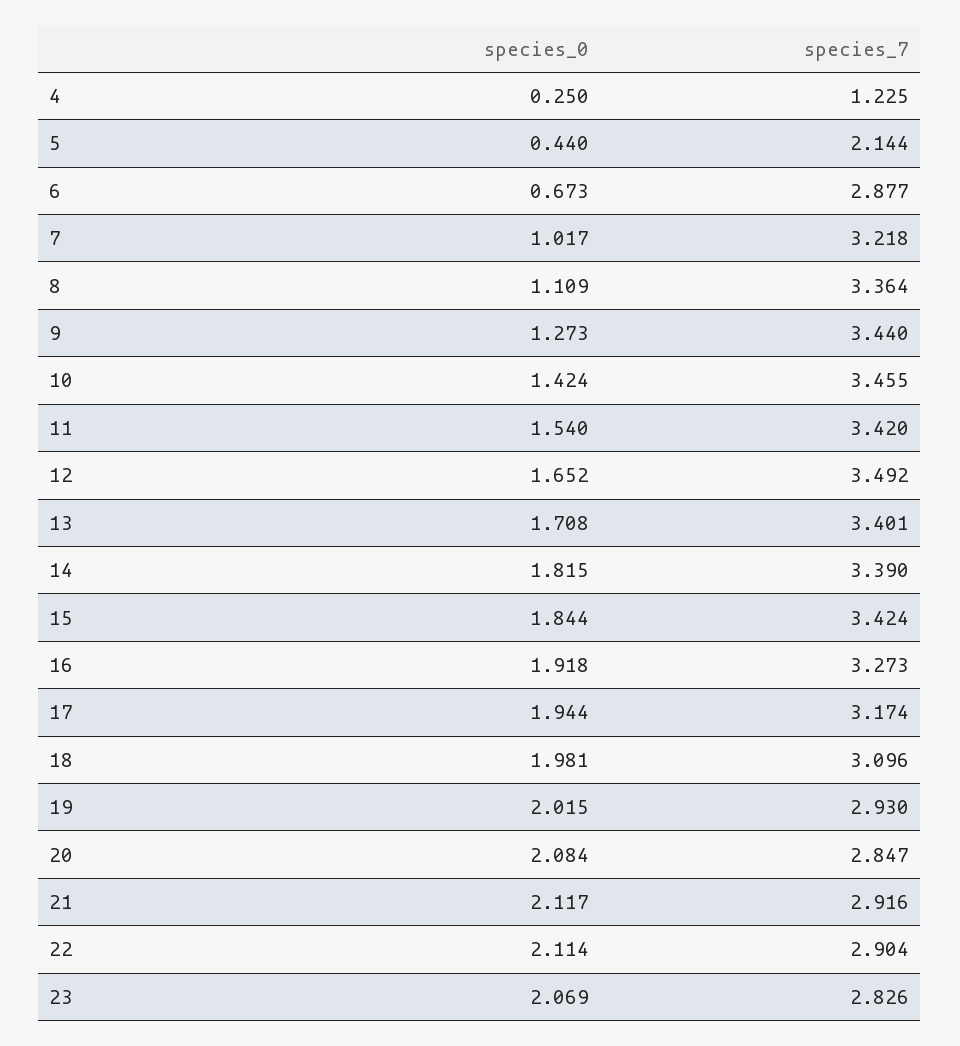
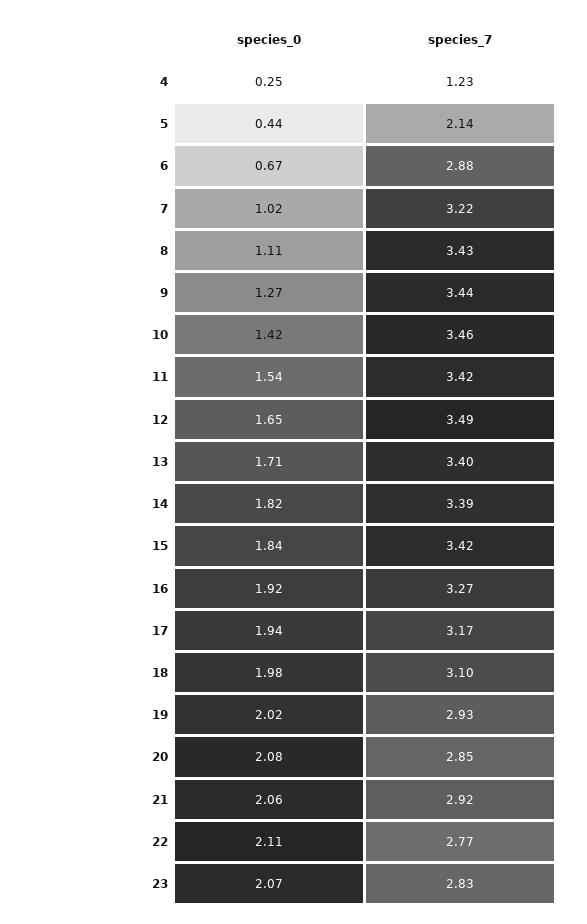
species_7, 8: 3.364 -> 3.43
species_0, 21: 2.117 -> 2.06
species_7, 22: 2.904 -> 2.77

